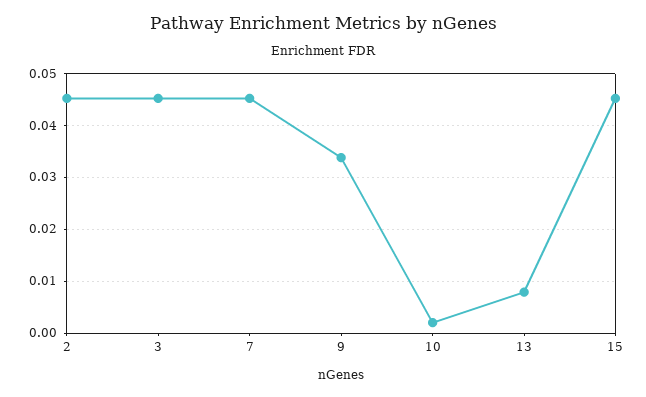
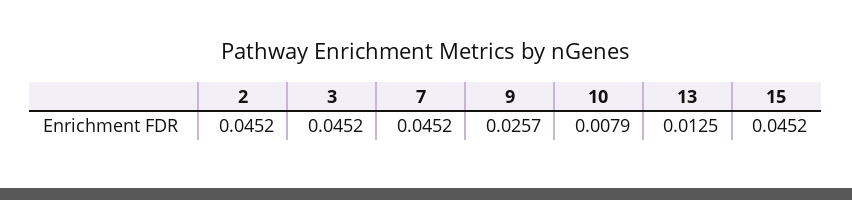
9: 0.034 -> 0.0257
10: 0.002 -> 0.0079
13: 0.008 -> 0.0125

